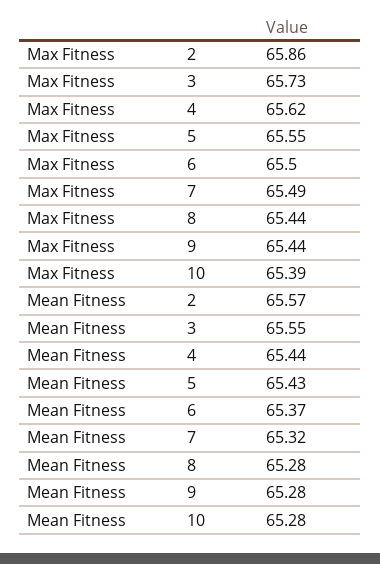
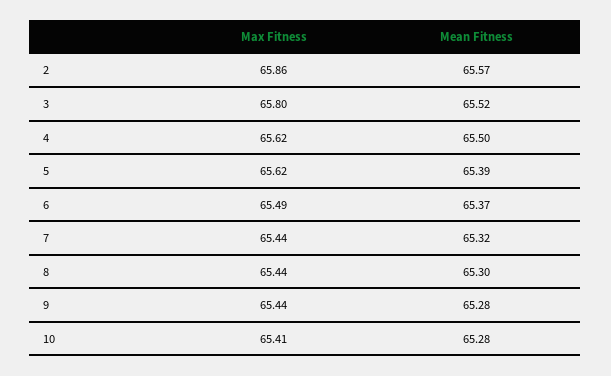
Max Fitness, 3: 65.73 -> 65.8
Max Fitness, 5: 65.55 -> 65.62
Max Fitness, 6: 65.5 -> 65.49
Max Fitness, 7: 65.49 -> 65.44
Max Fitness, 10: 65.39 -> 65.41
Mean Fitness, 3: 65.55 -> 65.52
Mean Fitness, 4: 65.44 -> 65.5
Mean Fitness, 5: 65.43 -> 65.39
Mean Fitness, 8: 65.28 -> 65.3

